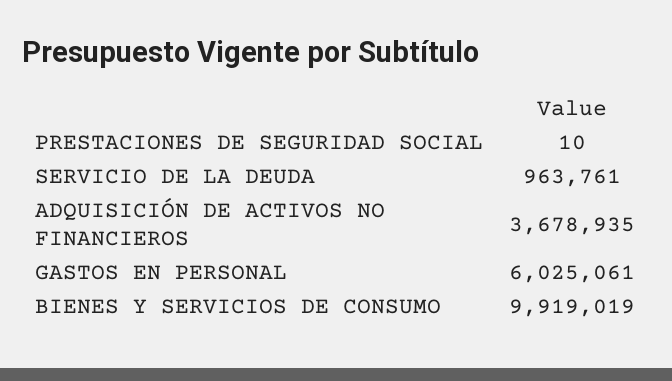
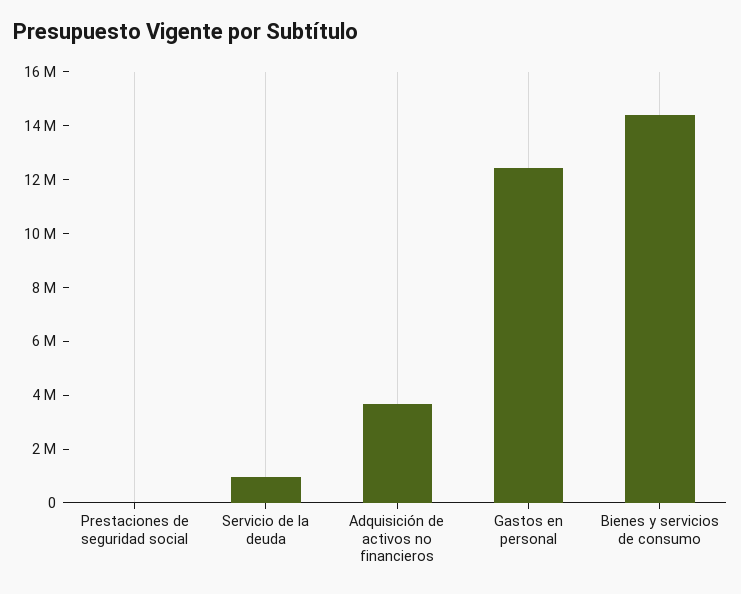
GASTOS EN PERSONAL: 6025061 -> 12500000
BIENES Y SERVICIOS DE CONSUMO: 9919019 -> 14500000

